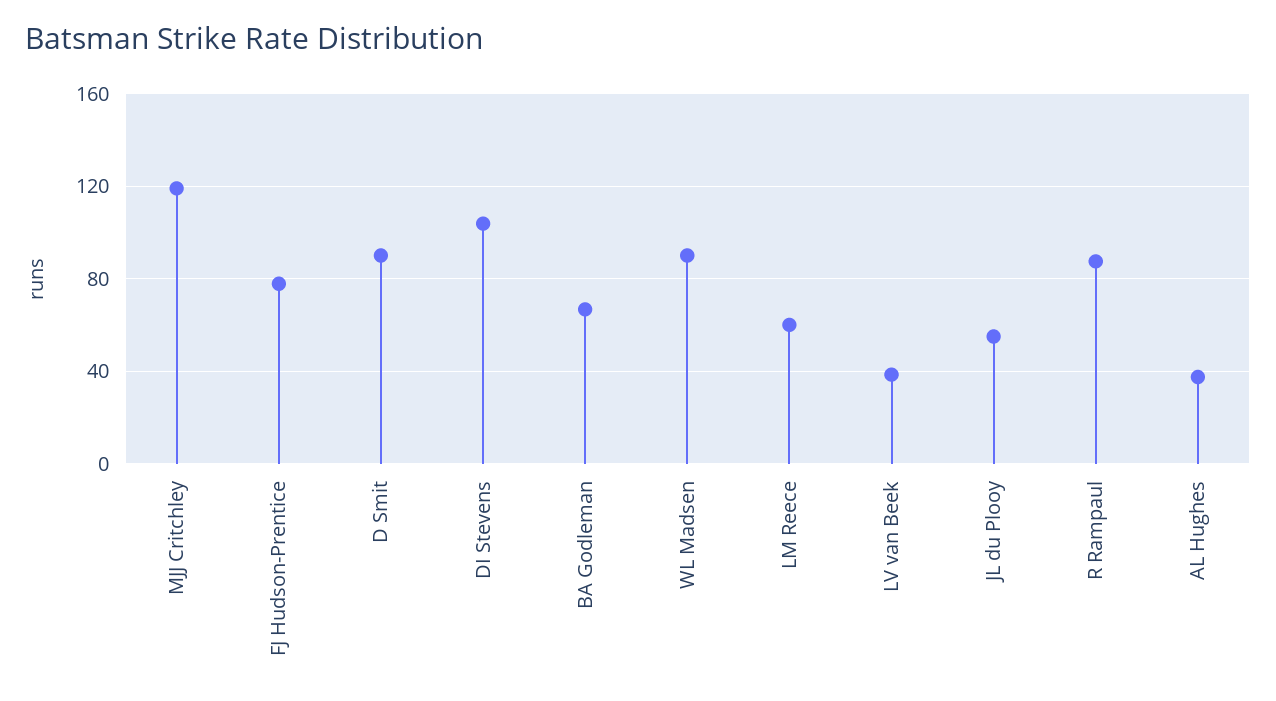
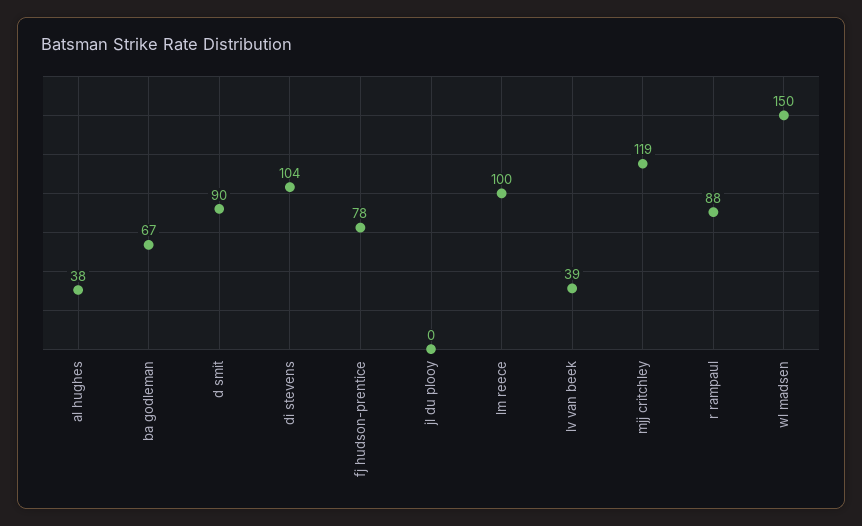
WL Madsen: 90 -> 150
LM Reece: 60 -> 100
JL du Plooy: 55 -> 0

